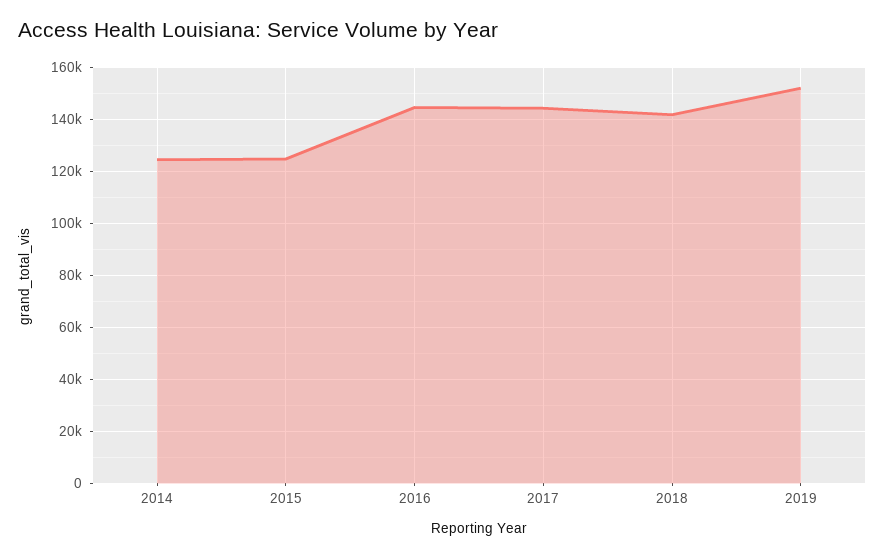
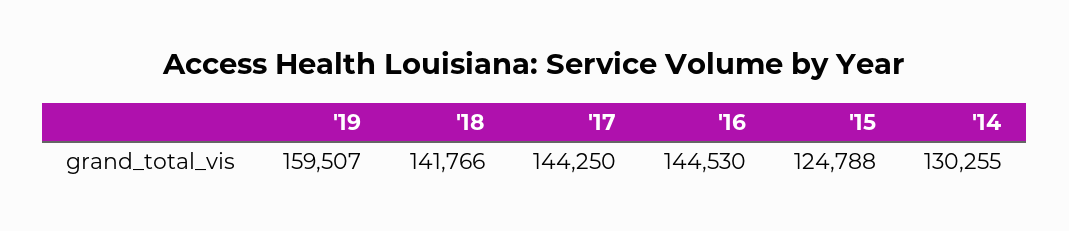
2014: 125000 -> 130255
2019: 152500 -> 159507

